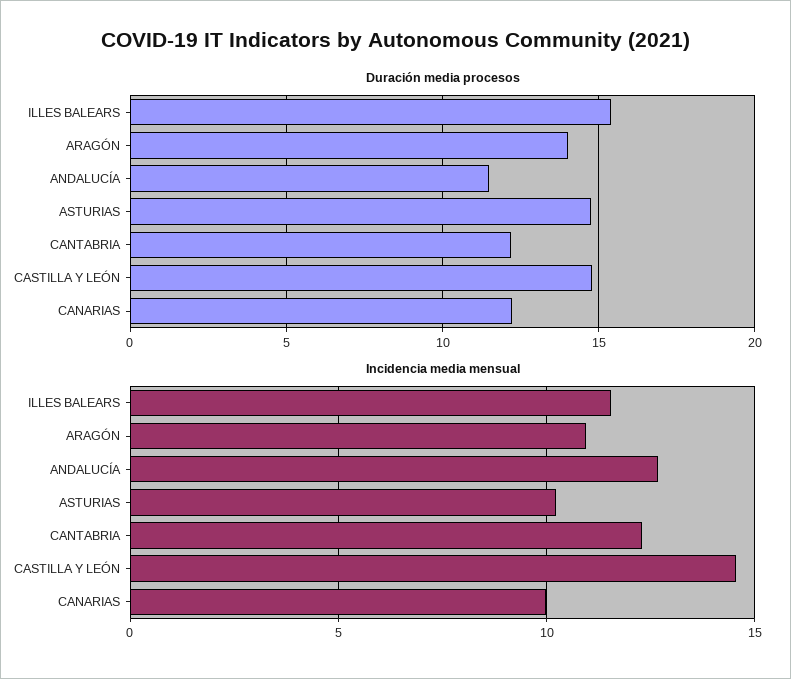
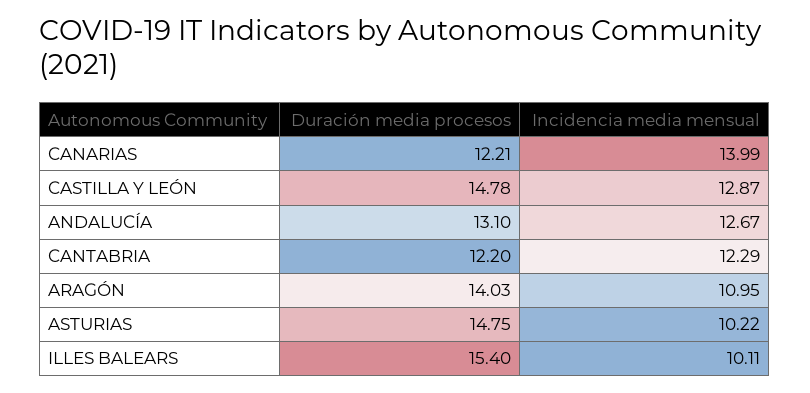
Duración media procesos, ANDALUCÍA: 11.5 -> 13.1
Incidencia media mensual, ILLES BALEARS: 11.5 -> 10.11
Incidencia media mensual, CASTILLA Y LEÓN: 14.5 -> 12.87
Incidencia media mensual, CANARIAS: 10 -> 13.99

